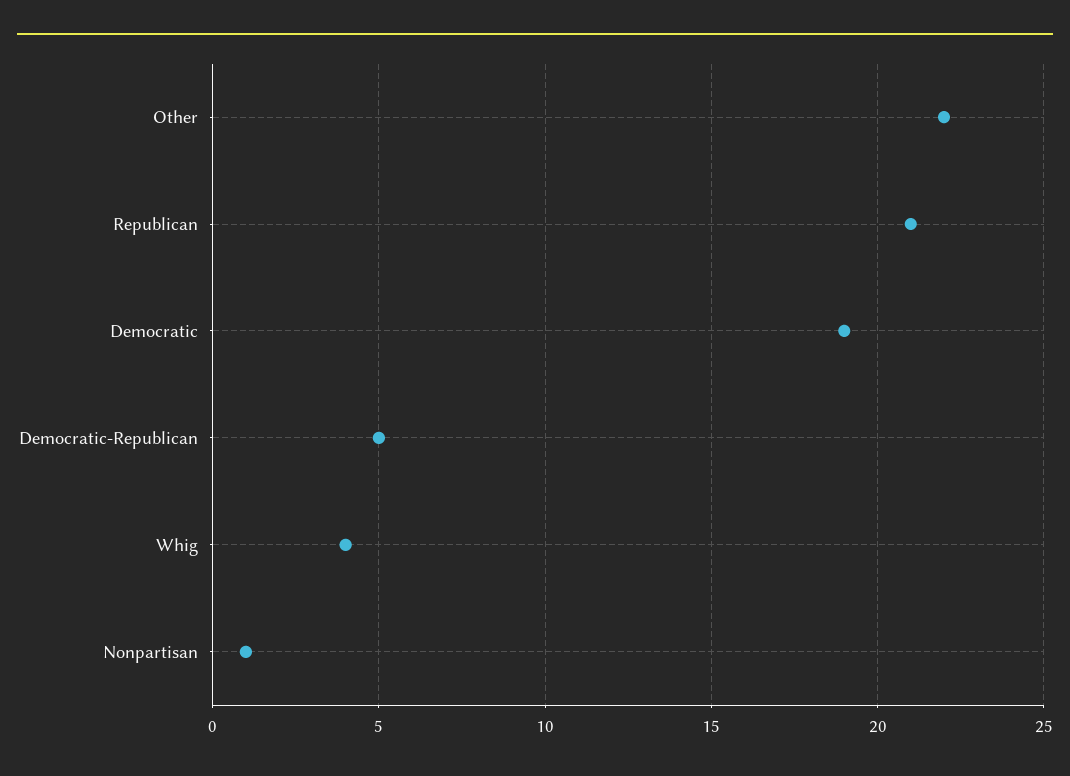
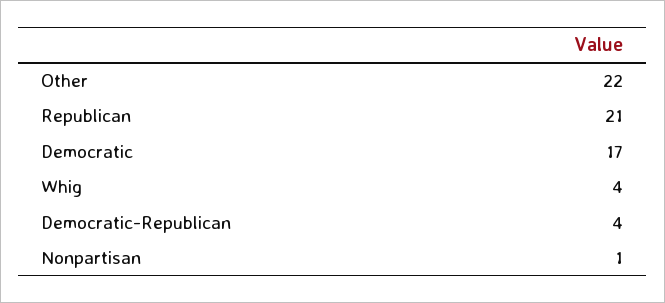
Democratic: 19 -> 17
Democratic-Republican: 5 -> 4

